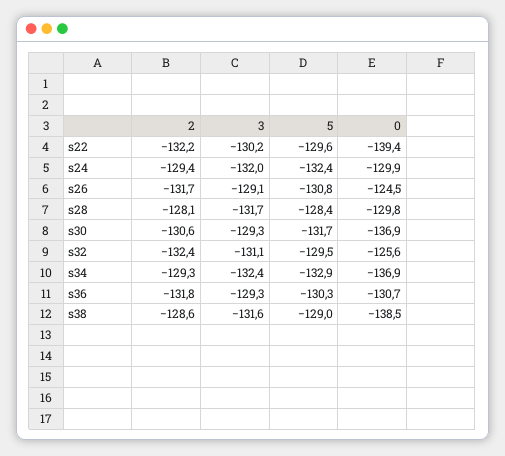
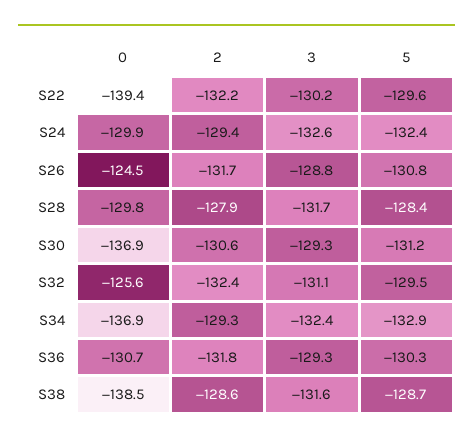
3, s24: -132 -> -132.6
3, s26: -129.1 -> -128.8
2, s28: -128.1 -> -127.9
5, s30: -131.7 -> -131.2
5, s38: -129 -> -128.7

